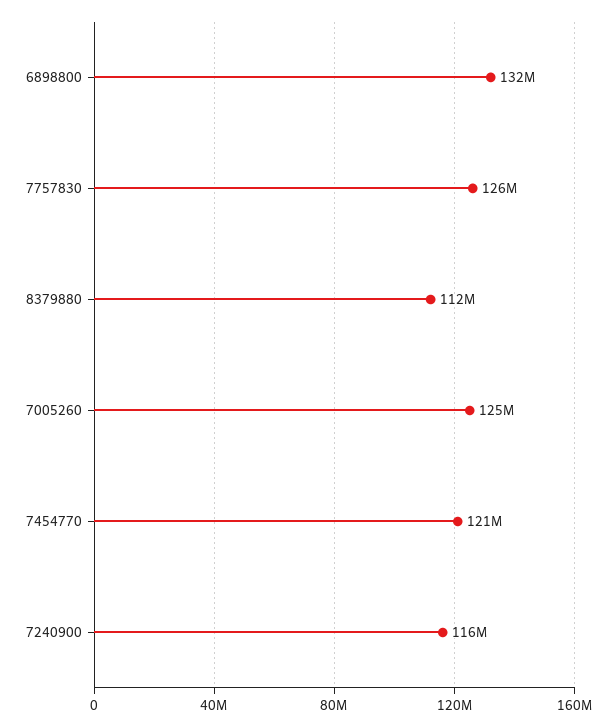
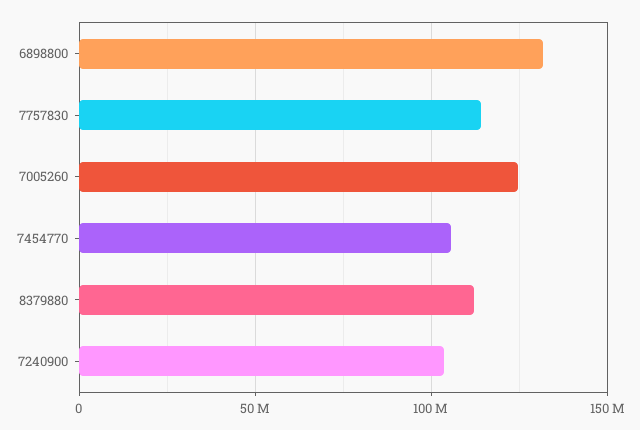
7757830: 126000000 -> 115000000
7454770: 121000000 -> 105000000
7240900: 116000000 -> 105000000

